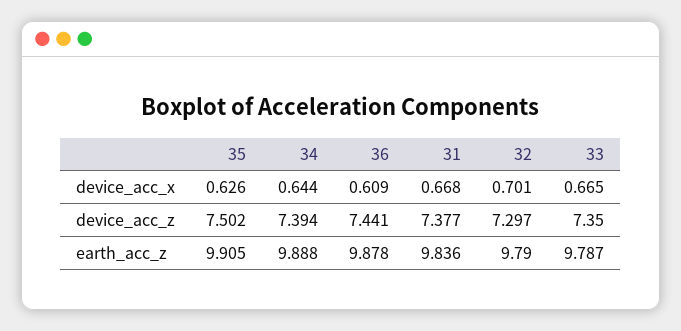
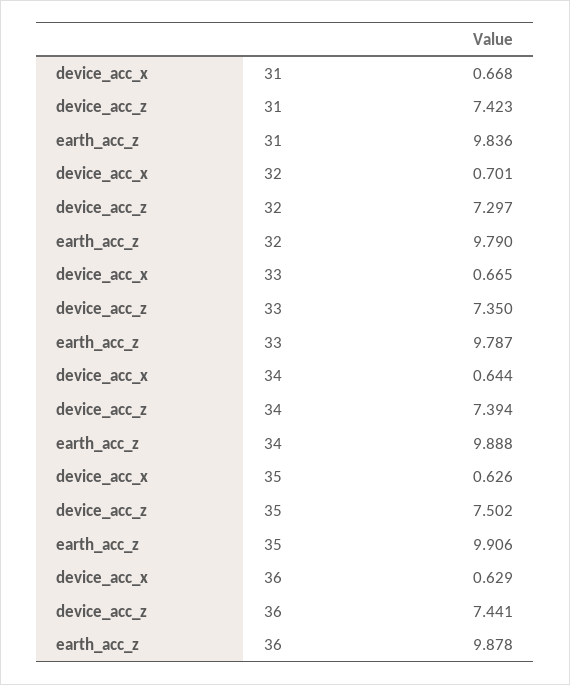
36, device_acc_x: 0.609 -> 0.629
31, device_acc_z: 7.377 -> 7.423
35, earth_acc_z: 9.905 -> 9.906

